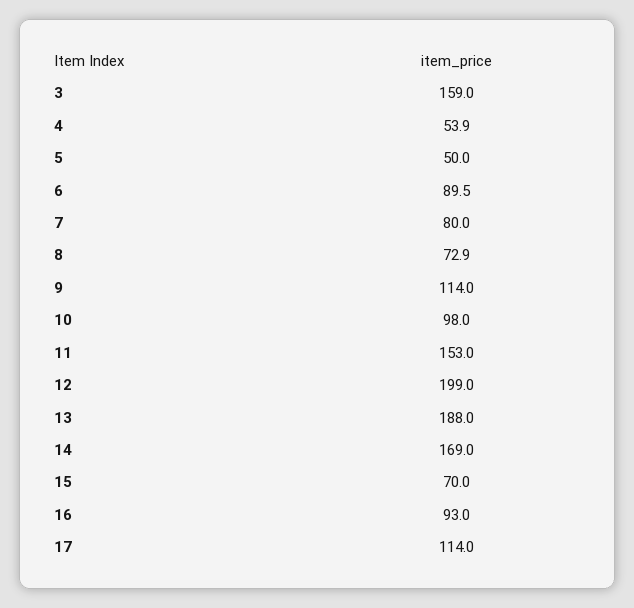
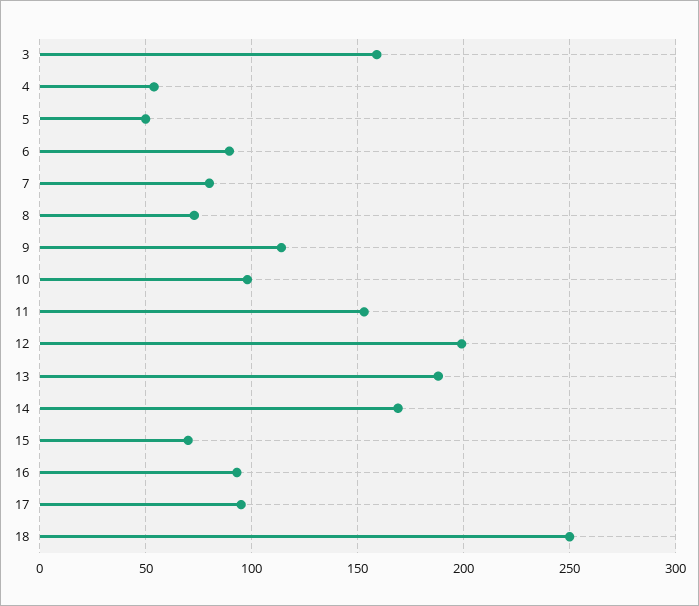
17: 114 -> 95
18: none -> 250

